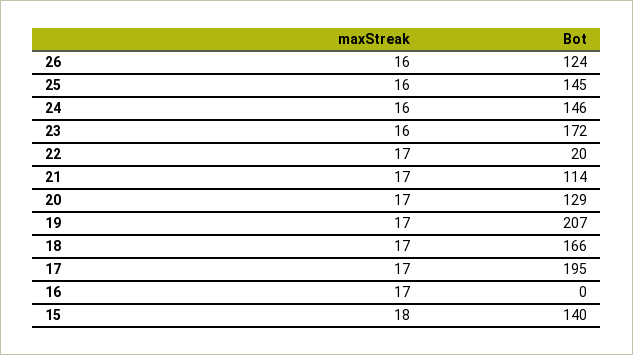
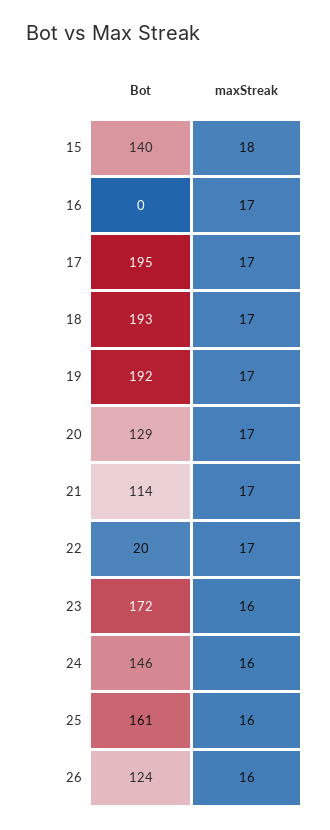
Bot, 25: 145 -> 161
Bot, 19: 207 -> 192
Bot, 18: 166 -> 193

